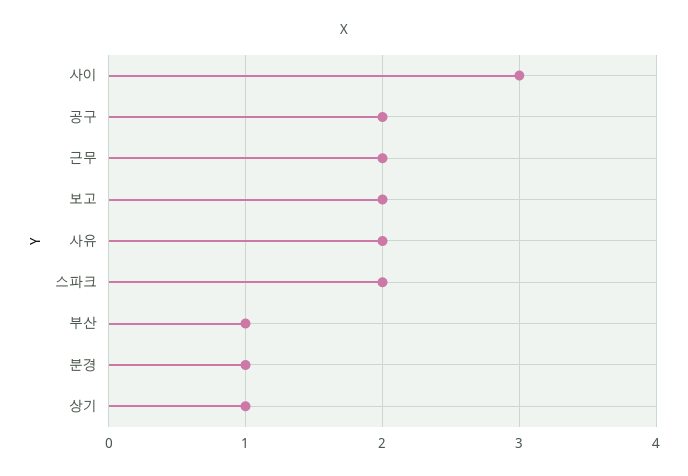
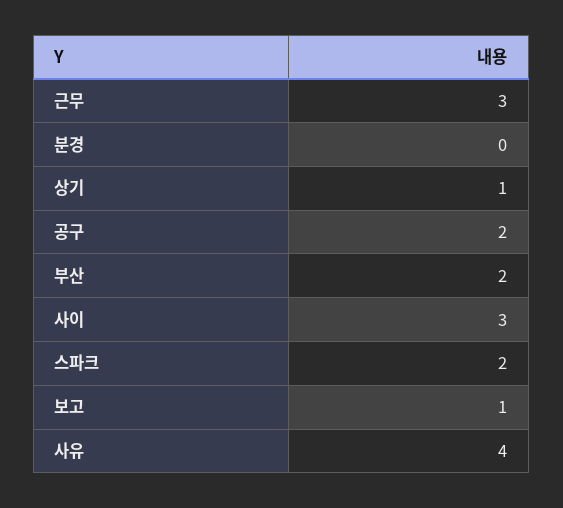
근무: 2 -> 3
보고: 2 -> 1
사유: 2 -> 4
부산: 1 -> 2
분경: 1 -> 0

